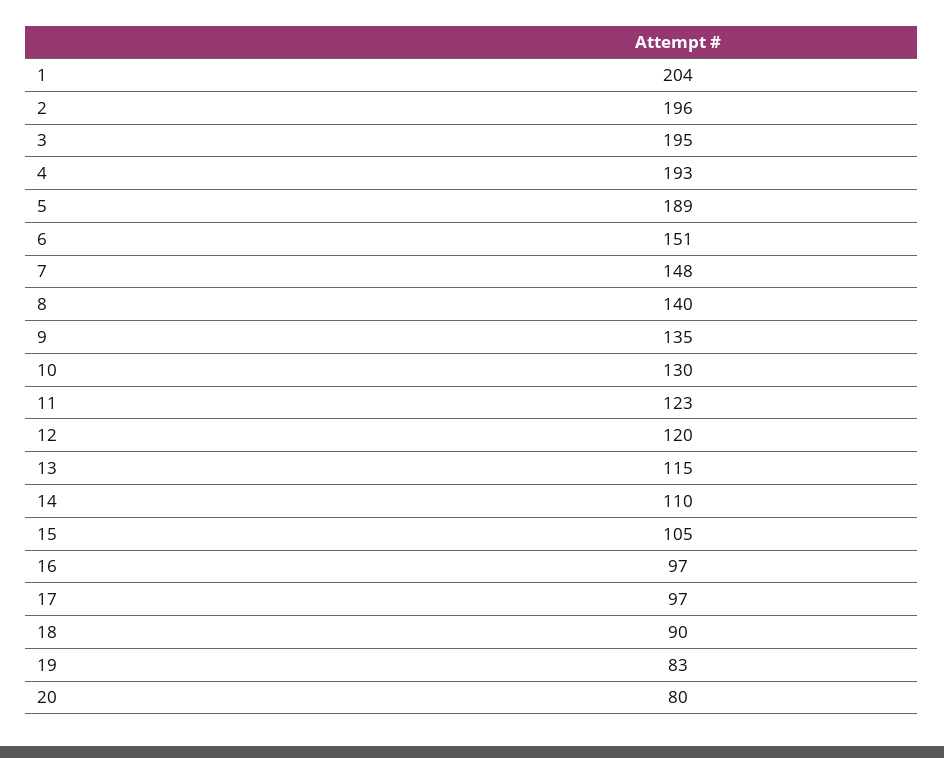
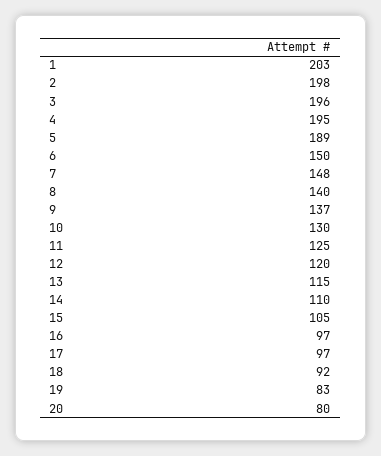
1: 204 -> 203
2: 196 -> 198
3: 195 -> 196
4: 193 -> 195
6: 151 -> 150
9: 135 -> 137
11: 123 -> 125
18: 90 -> 92

